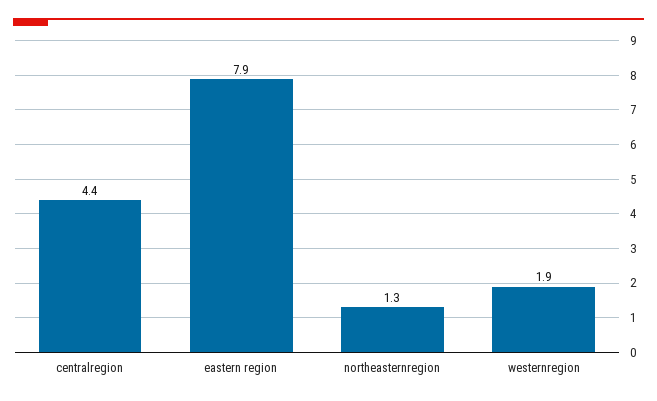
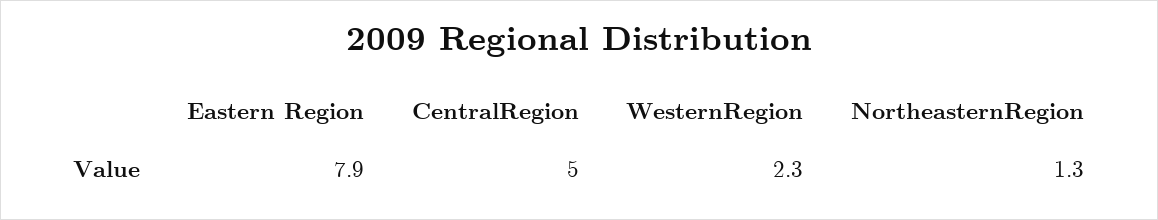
centralregion: 4.4 -> 5
westernregion: 1.9 -> 2.3

